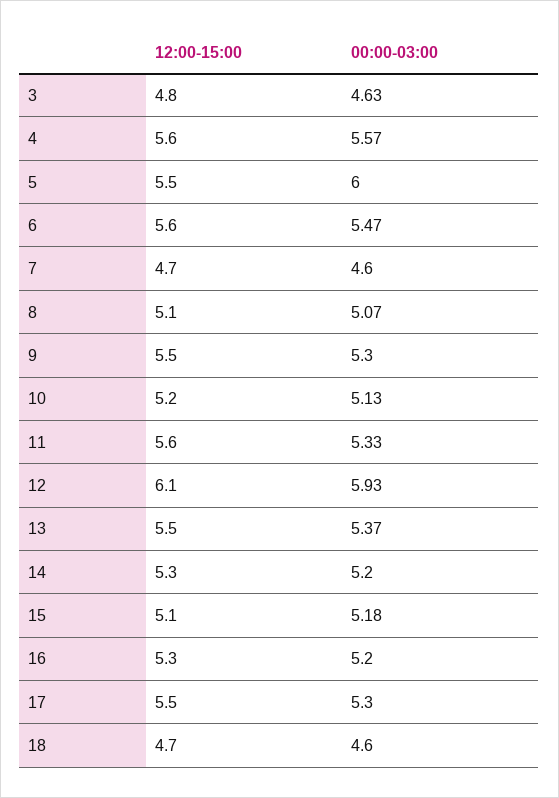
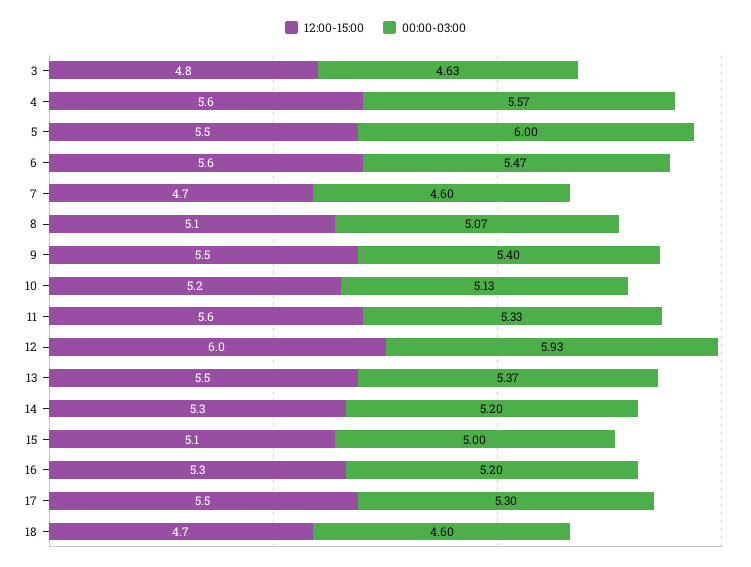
00:00-03:00, 9: 5.3 -> 5.4
12:00-15:00, 12: 6.1 -> 6
00:00-03:00, 15: 5.18 -> 5

